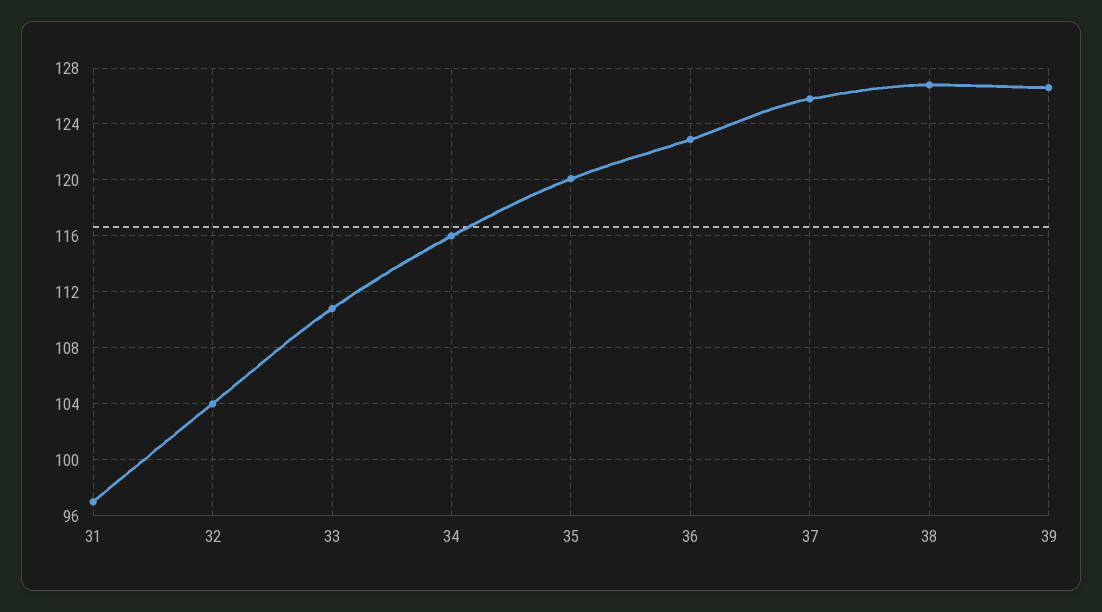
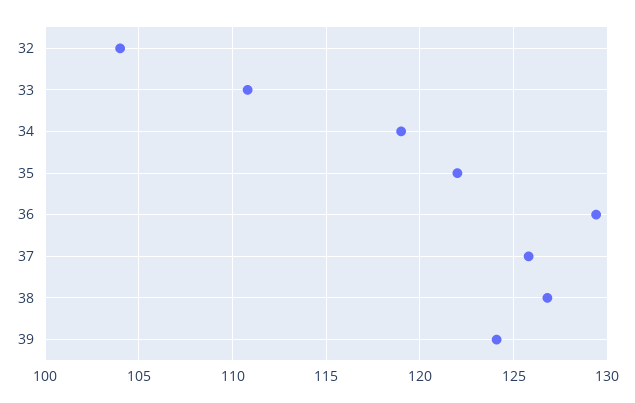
31: 97 -> none
34: 116 -> 119
35: 120 -> 122
36: 123 -> 129.5
39: 126.5 -> 124

